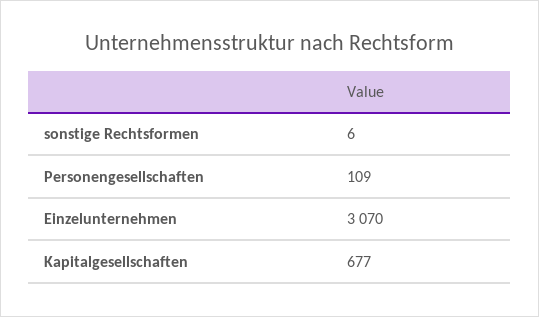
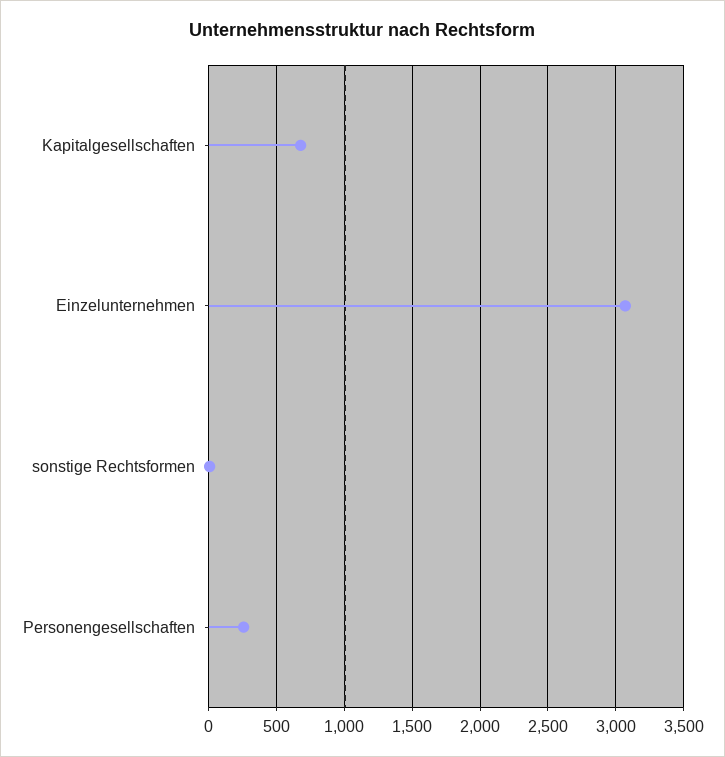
Personengesellschaften: 109 -> 250

